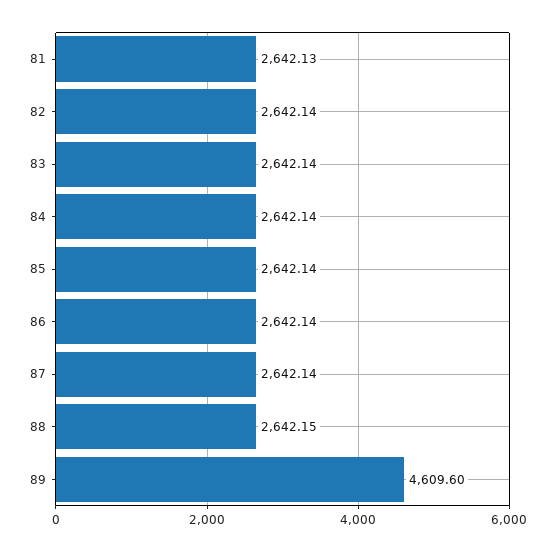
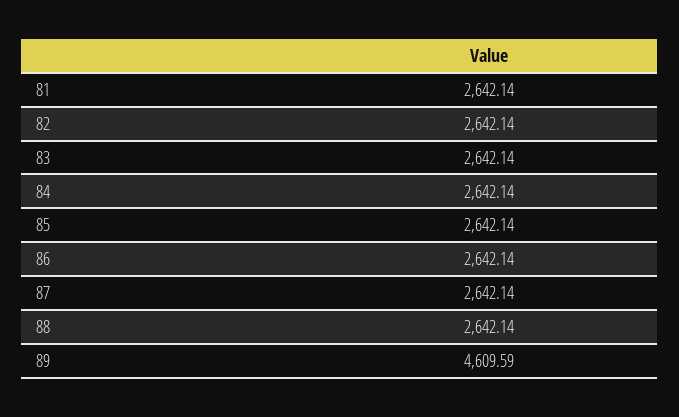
81: 2642.13 -> 2642.14
88: 2642.15 -> 2642.14
89: 4609.6 -> 4609.59

